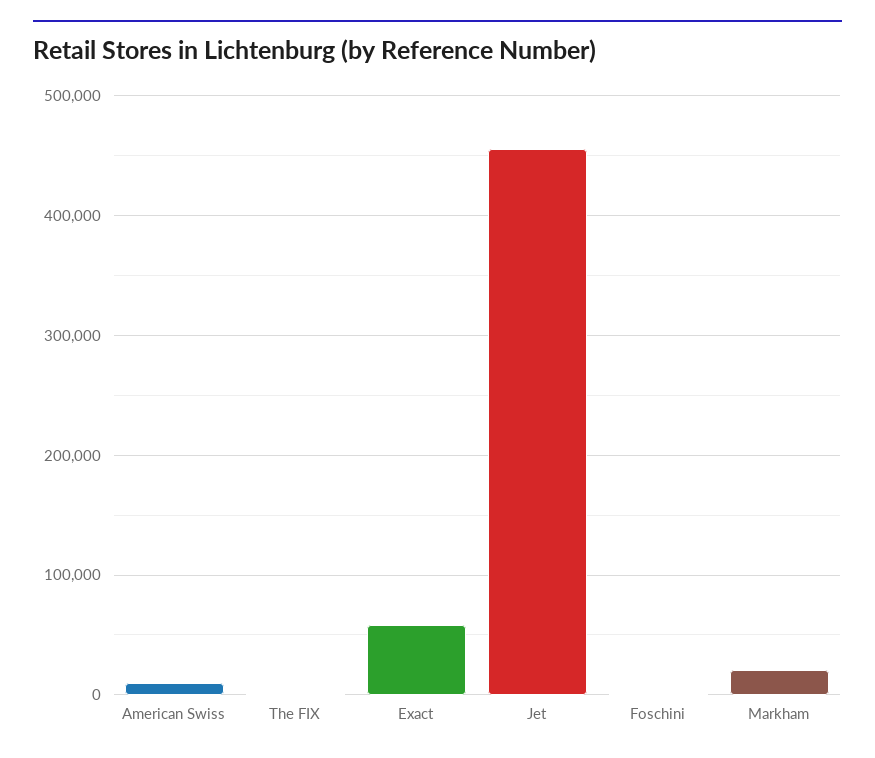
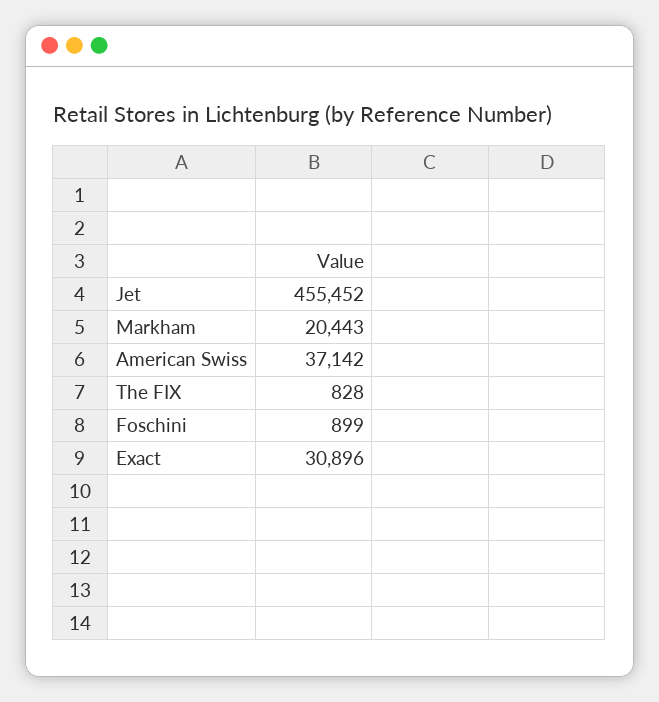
American Swiss: 10000 -> 37142
Exact: 60000 -> 30896

